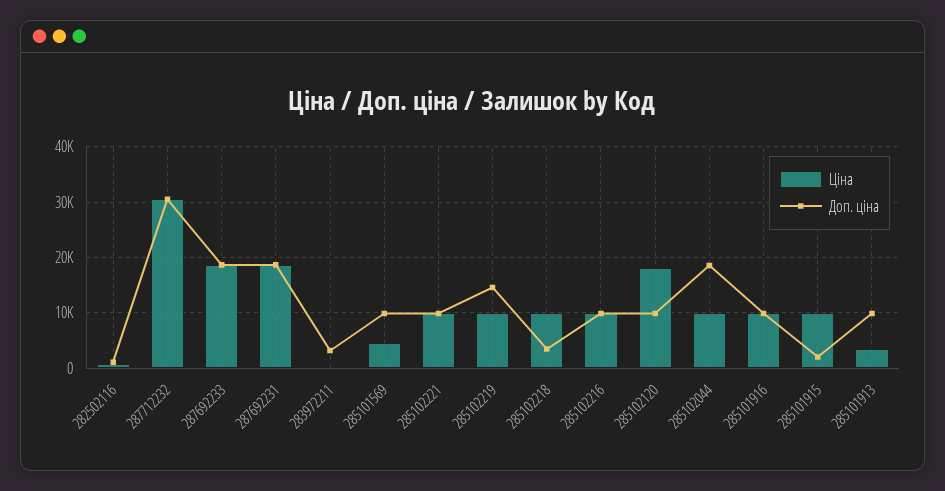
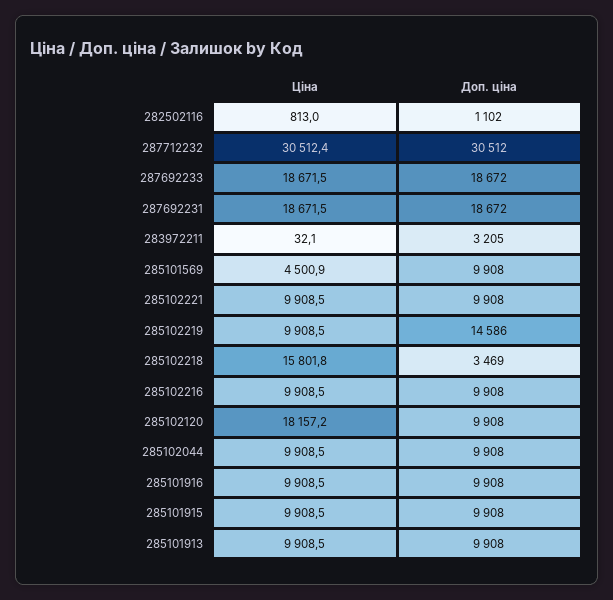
Ціна, 285102218: 10000 -> 15801.8
Доп. ціна, 285102044: 18000 -> 9908
Доп. ціна, 285101915: 2000 -> 9908
Ціна, 285101913: 4000 -> 9908.5

